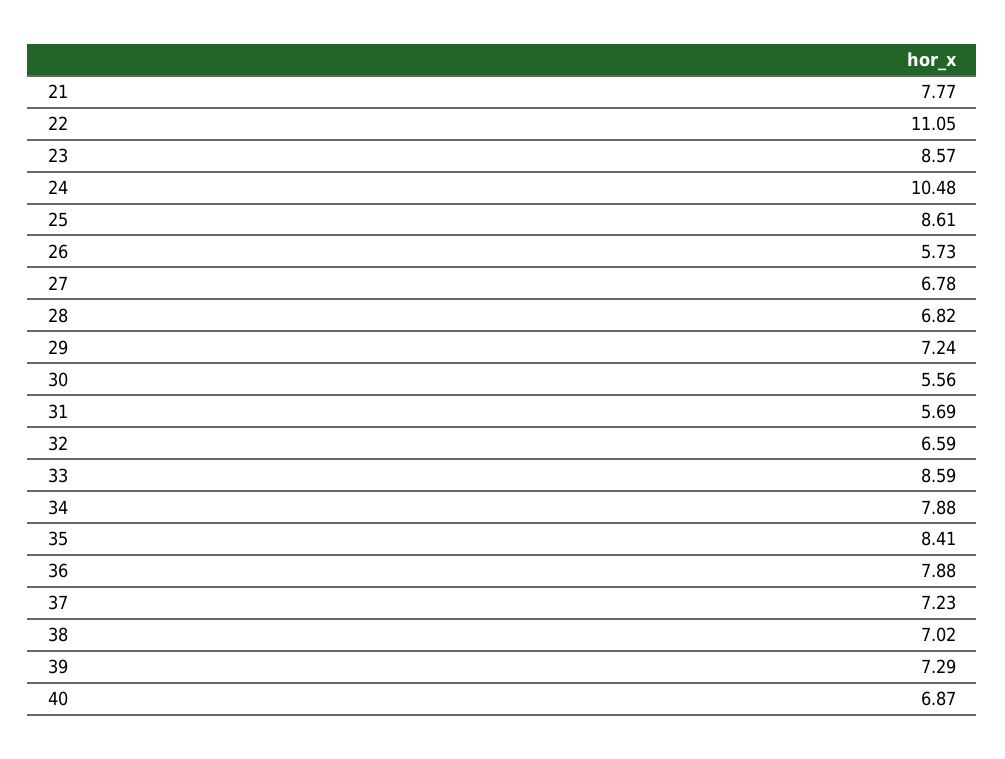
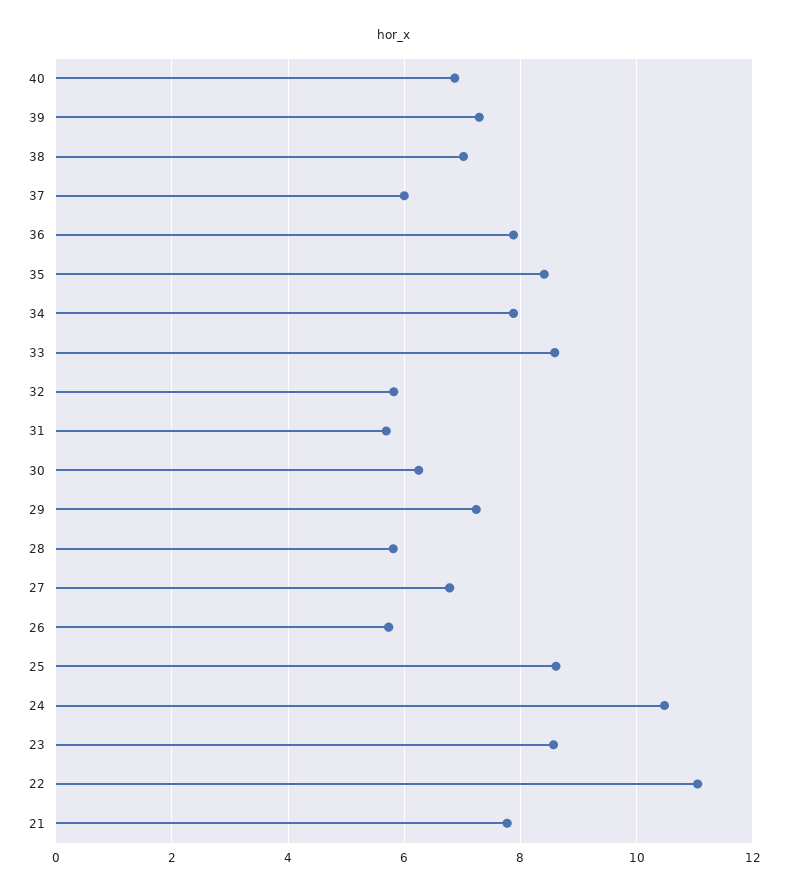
28: 6.82 -> 5.8
30: 5.56 -> 6.2
32: 6.59 -> 5.8
37: 7.23 -> 6

